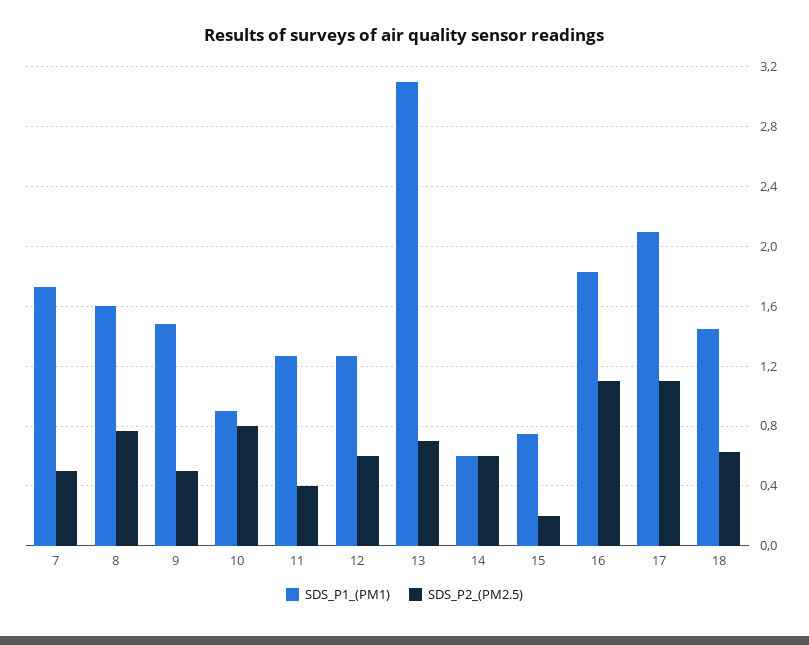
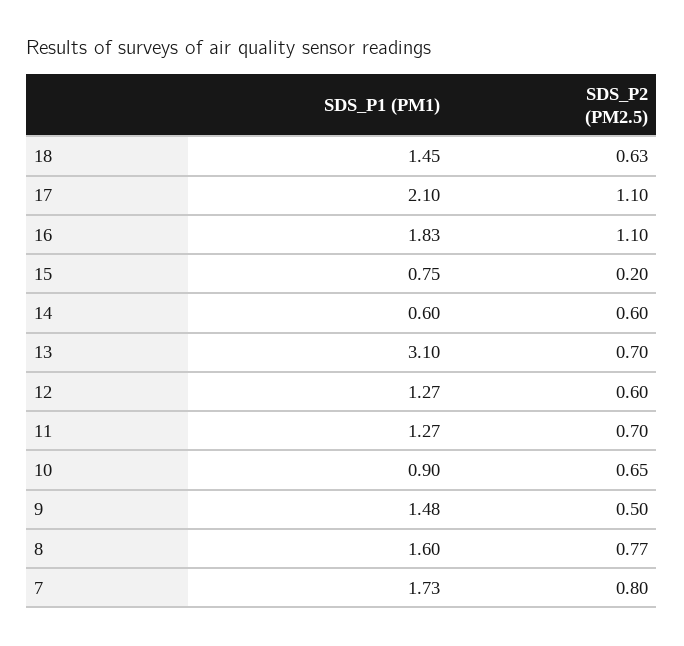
SDS_P2_(PM2.5), 7: 0.5 -> 0.8
SDS_P2_(PM2.5), 10: 0.8 -> 0.65
SDS_P2_(PM2.5), 11: 0.4 -> 0.7

